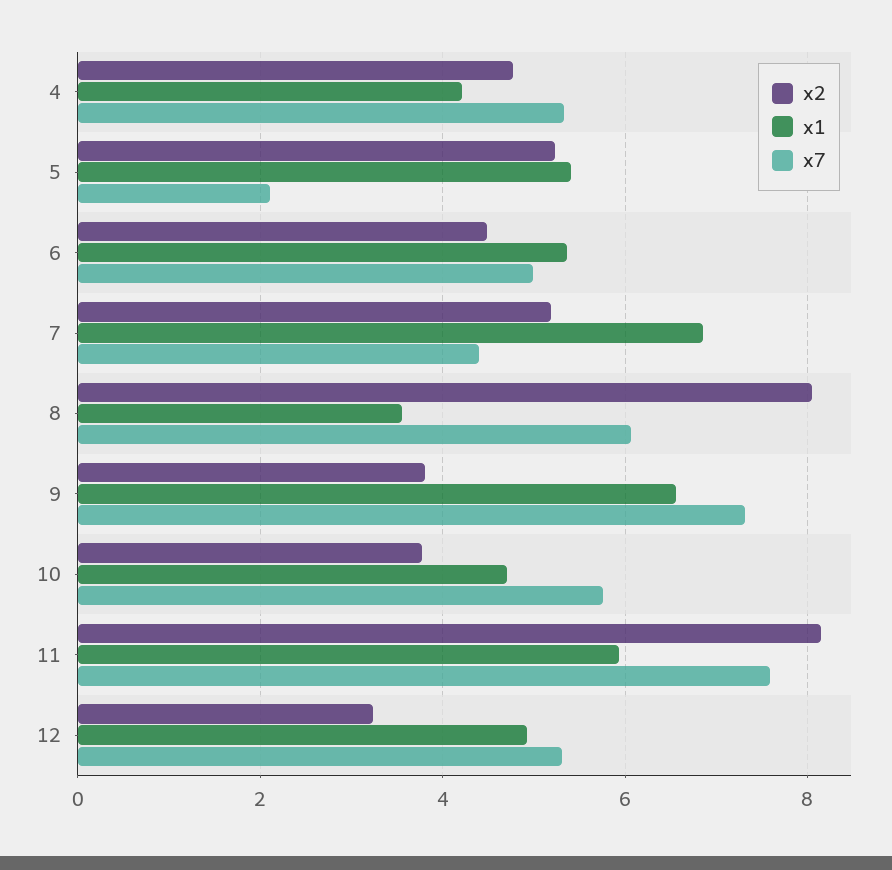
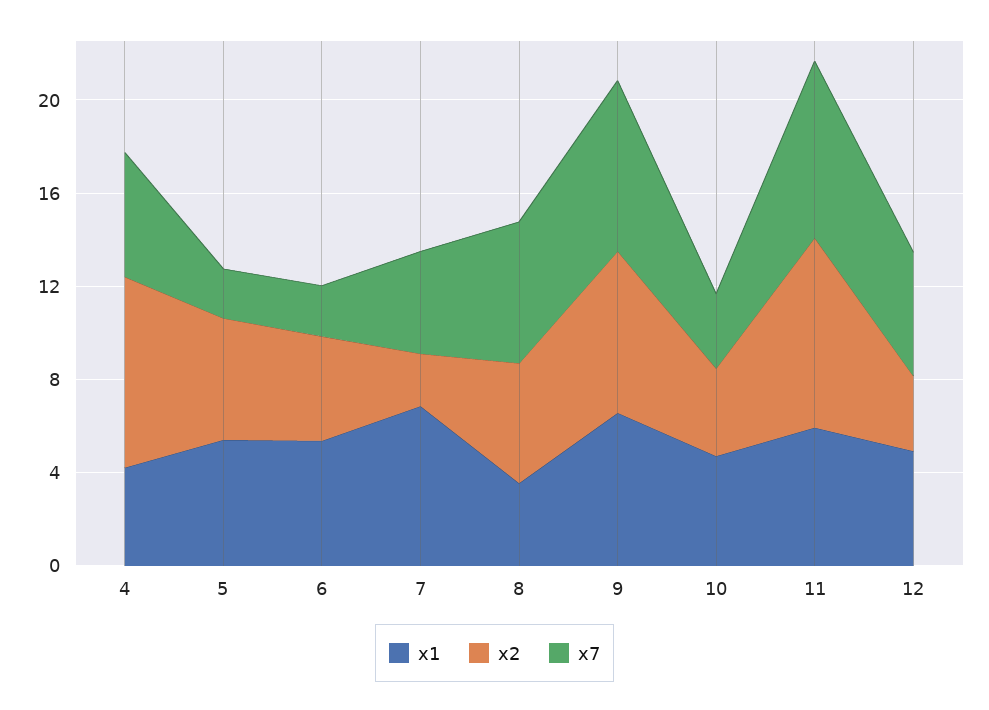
x2, 4: 4.8 -> 8
x7, 6: 5 -> 2
x2, 7: 5.2 -> 2
x2, 8: 8 -> 5
x2, 9: 3.8 -> 7
x7, 10: 5.8 -> 3

